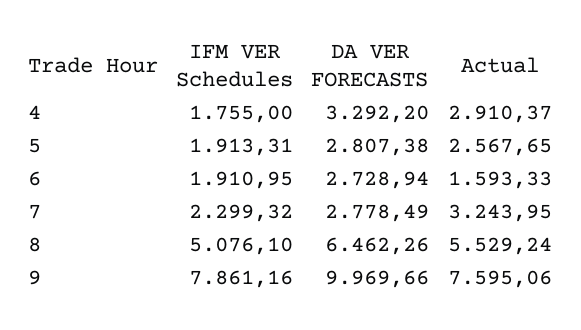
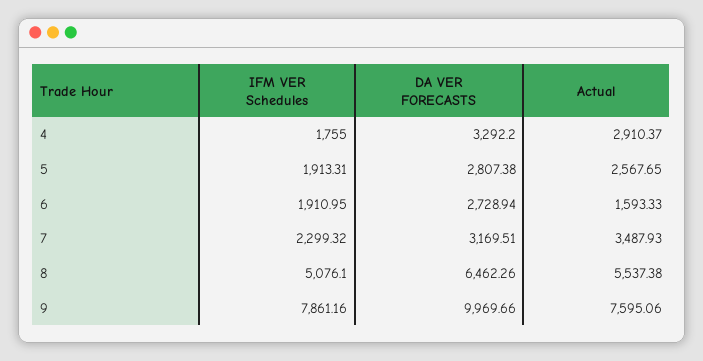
DA VER FORECASTS, 7: 2778.49 -> 3169.51
Actual, 7: 3243.95 -> 3487.93
Actual, 8: 5529.24 -> 5537.38

